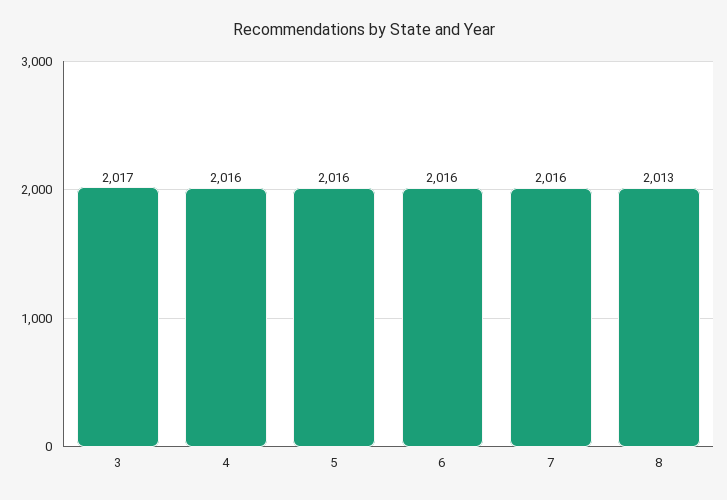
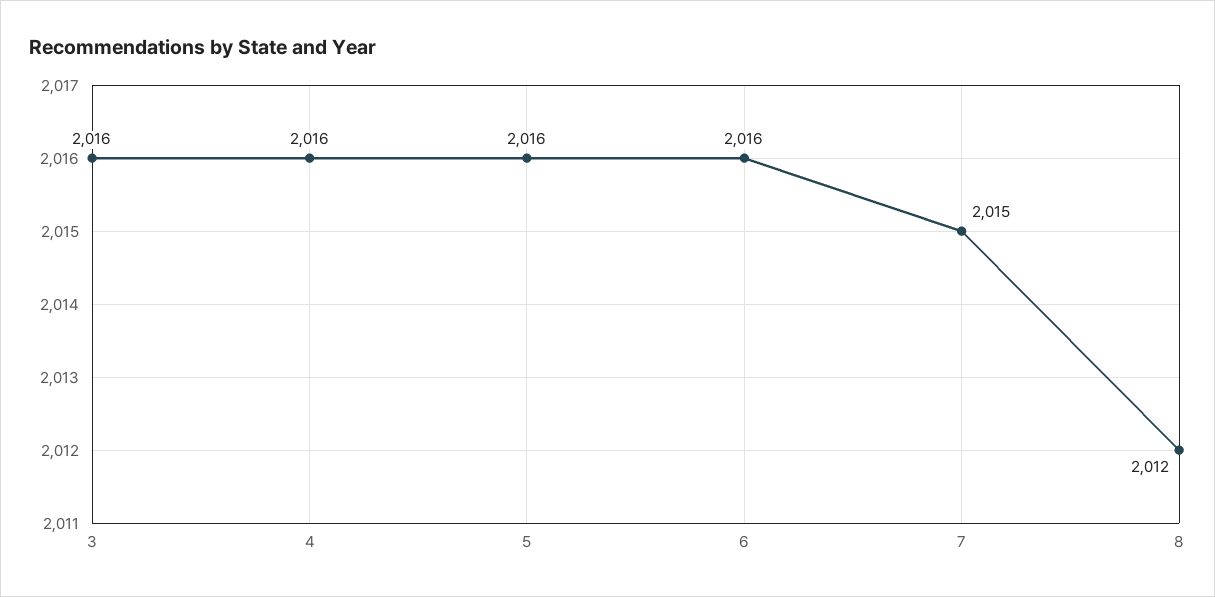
3: 2017 -> 2016
7: 2016 -> 2015
8: 2013 -> 2012

